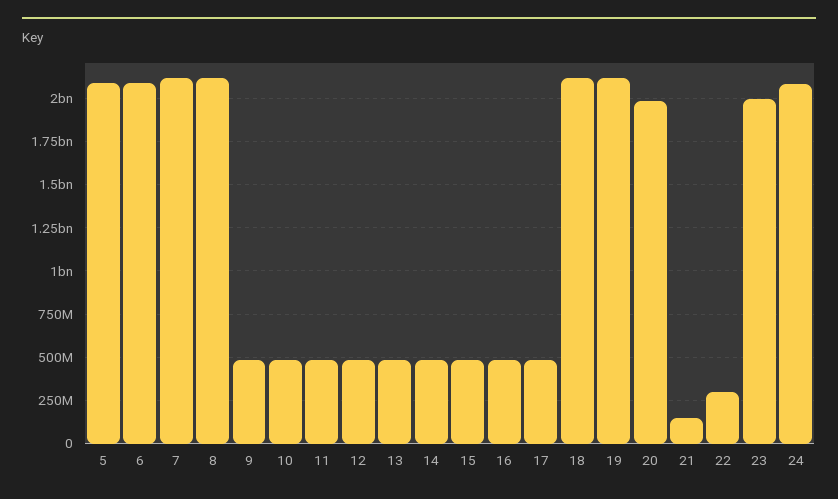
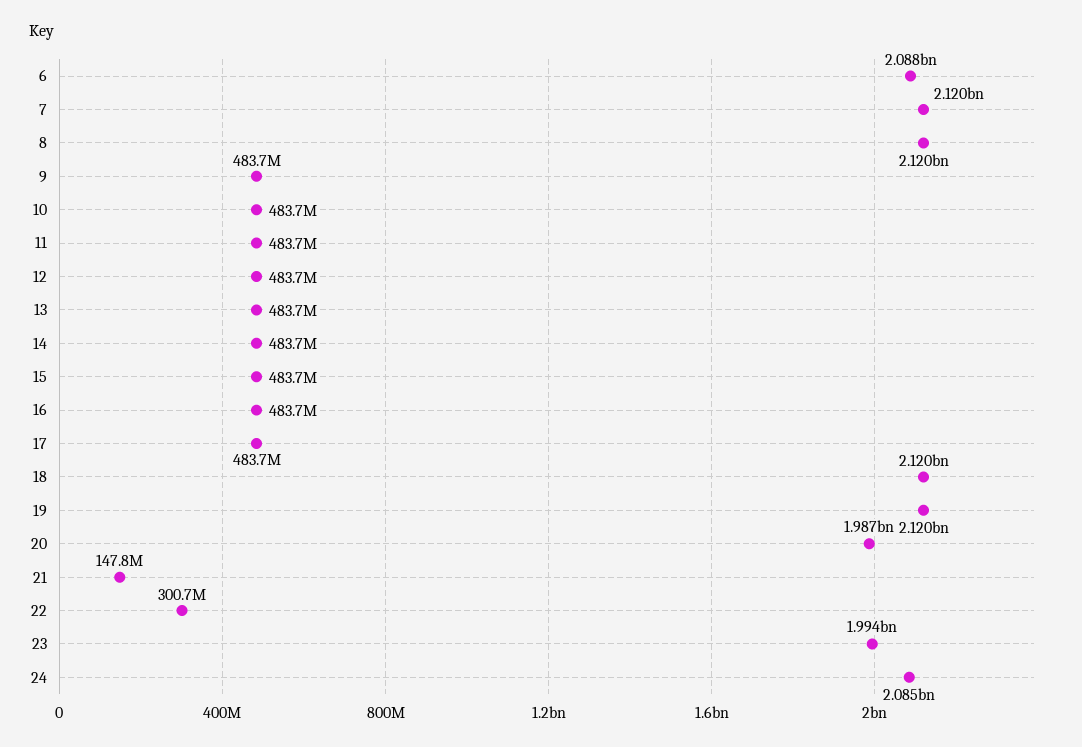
5: 2100000000 -> none

